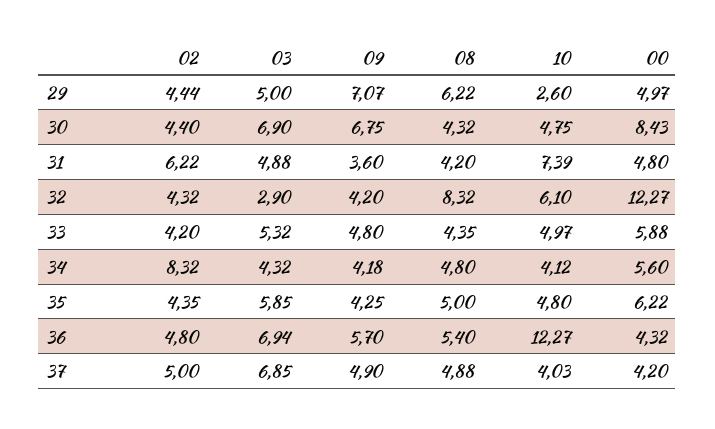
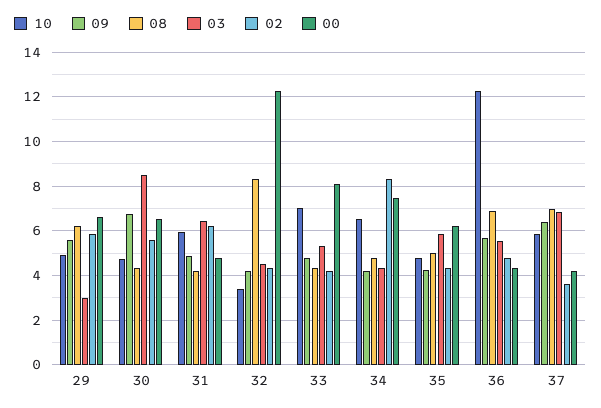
02, 29: 4.44 -> 6
03, 29: 5 -> 3
09, 29: 7.07 -> 5.5
10, 29: 2.6 -> 5
00, 29: 4.97 -> 6.5
02, 30: 4.4 -> 5.5
03, 30: 6.9 -> 8.5
00, 30: 8.43 -> 6.5
03, 31: 4.88 -> 6.5
09, 31: 3.6 -> 5
10, 31: 7.39 -> 6
03, 32: 2.9 -> 4.5
10, 32: 6.1 -> 3.5
10, 33: 4.97 -> 7
00, 33: 5.88 -> 8
10, 34: 4.12 -> 6.5
00, 34: 5.6 -> 7.5
03, 36: 6.94 -> 5.5
08, 36: 5.4 -> 7
02, 37: 5 -> 3.5
09, 37: 4.9 -> 6.5
08, 37: 4.88 -> 7
10, 37: 4.03 -> 6

